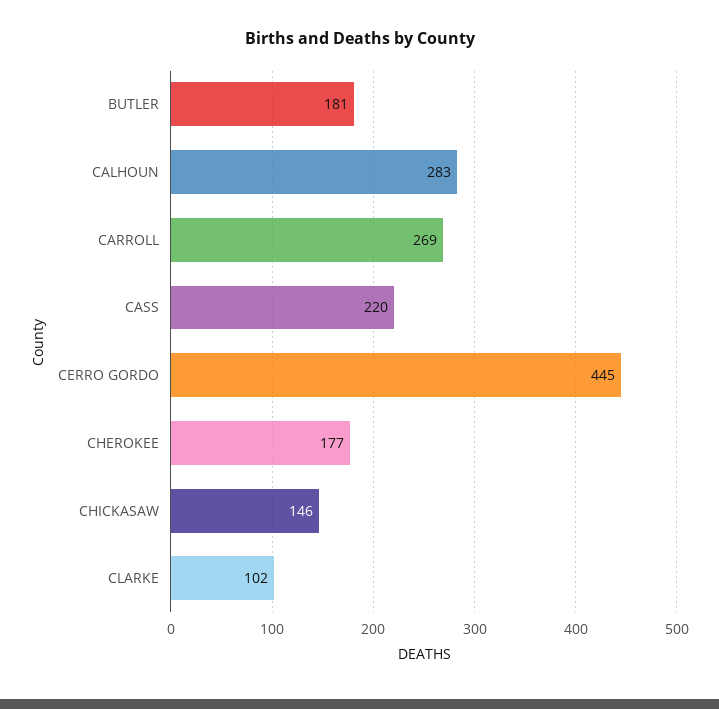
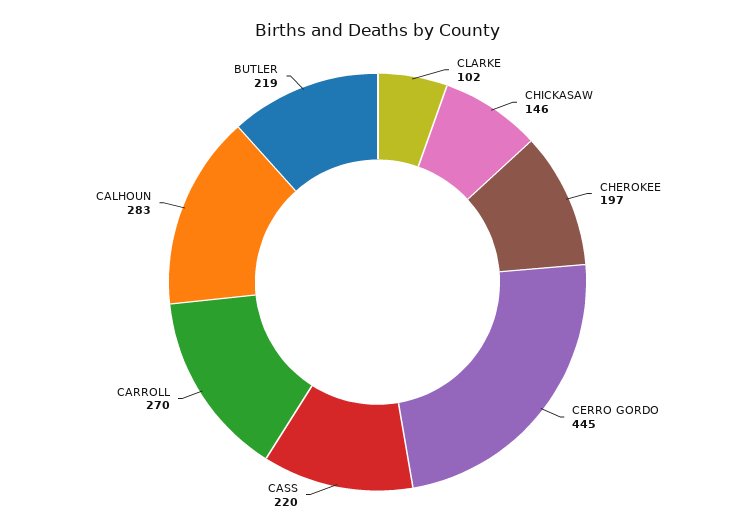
BUTLER: 181 -> 219
CARROLL: 269 -> 270
CHEROKEE: 177 -> 197

